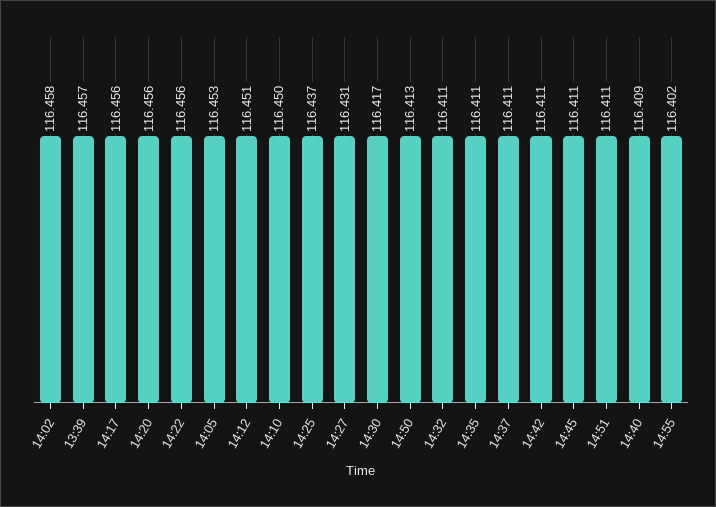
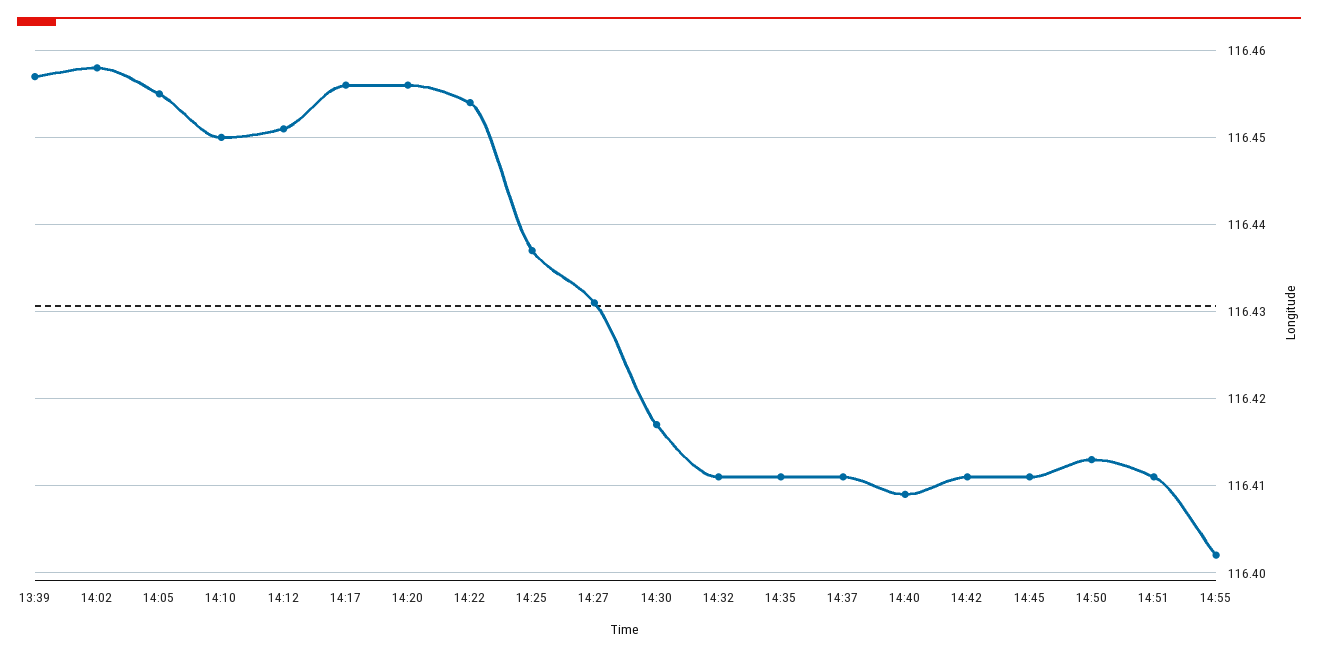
14:22: 116.456 -> 116.454
14:05: 116.453 -> 116.455

